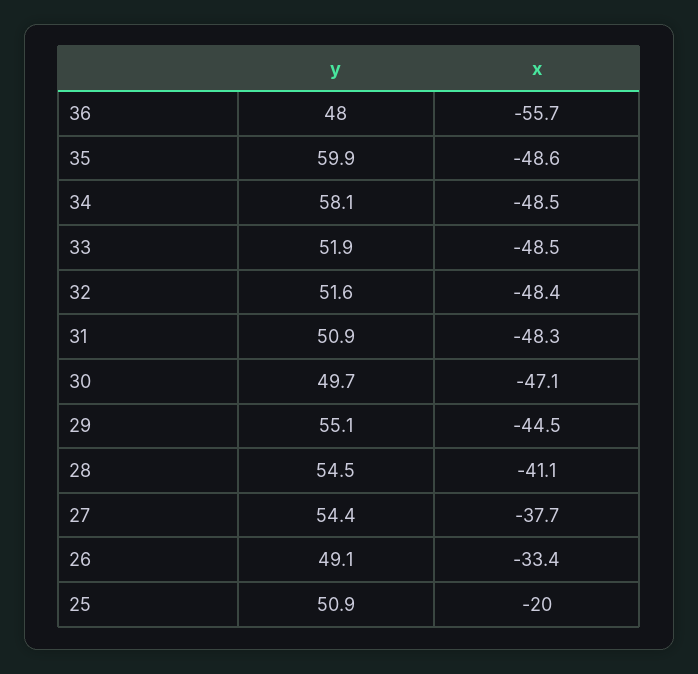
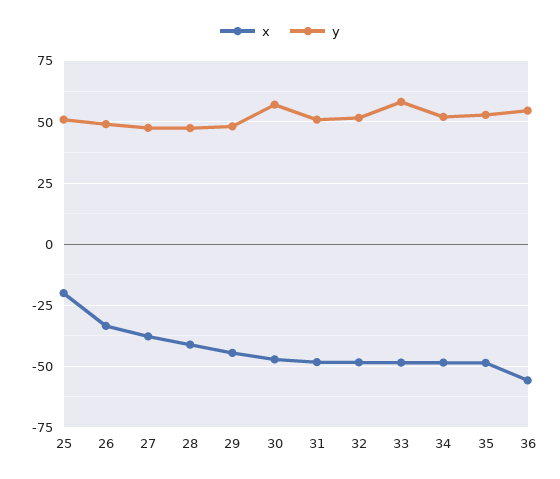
y, 36: 48 -> 55
y, 35: 59.9 -> 52.5
y, 34: 58.1 -> 52.5
y, 33: 51.9 -> 57.5
y, 30: 49.7 -> 57.5
y, 29: 55.1 -> 47.5
y, 28: 54.5 -> 47.5
y, 27: 54.4 -> 47.5

